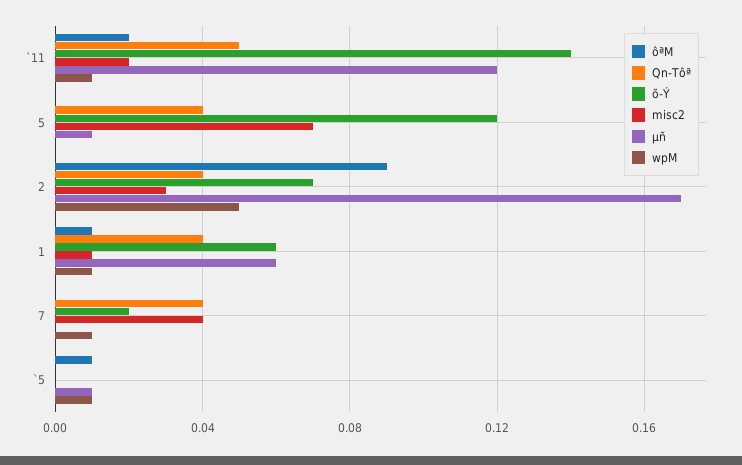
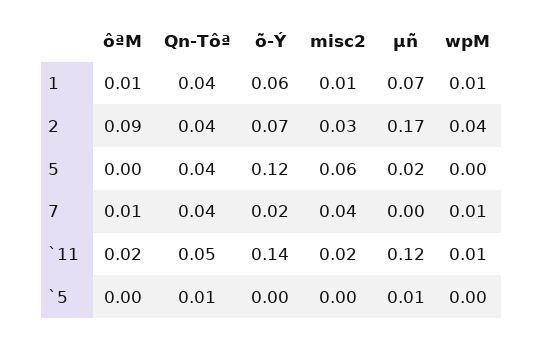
misc2, 5: 0.07 -> 0.06
µñ, 5: 0.01 -> 0.02
wpM, 2: 0.05 -> 0.04
µñ, 1: 0.06 -> 0.07
ôªM, 7: 0 -> 0.01
ôªM, `5: 0.01 -> 0
Qn-Tôª, `5: 0 -> 0.01
wpM, `5: 0.01 -> 0

